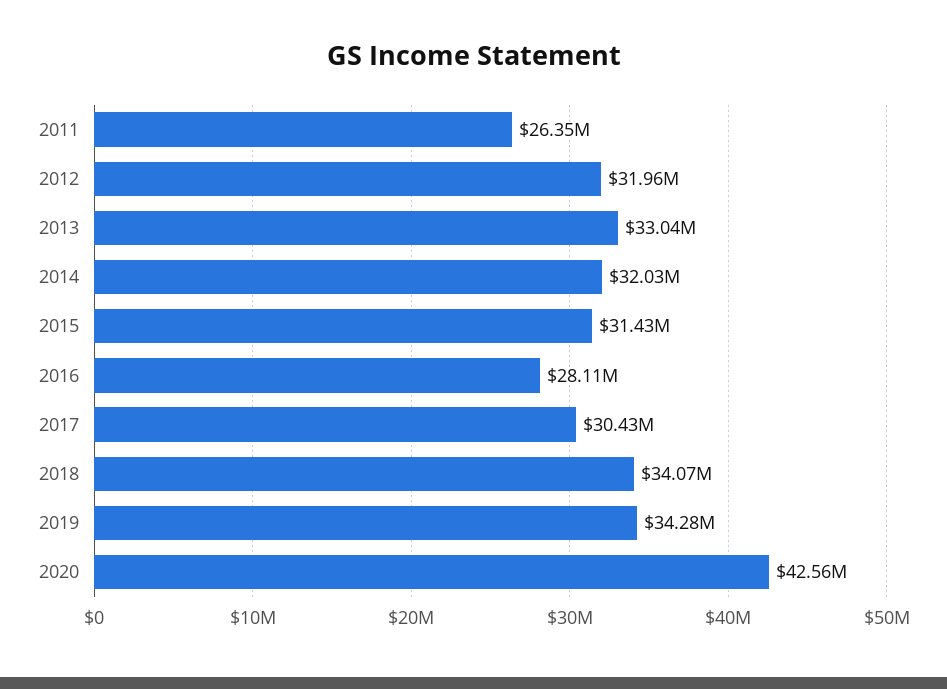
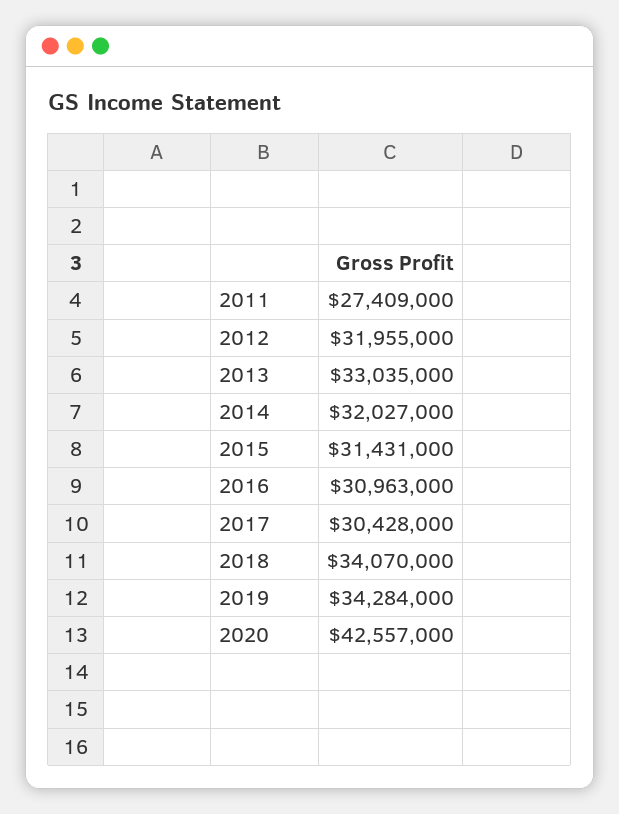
2011: 26350000 -> 27409000
2016: 28110000 -> 30963000

